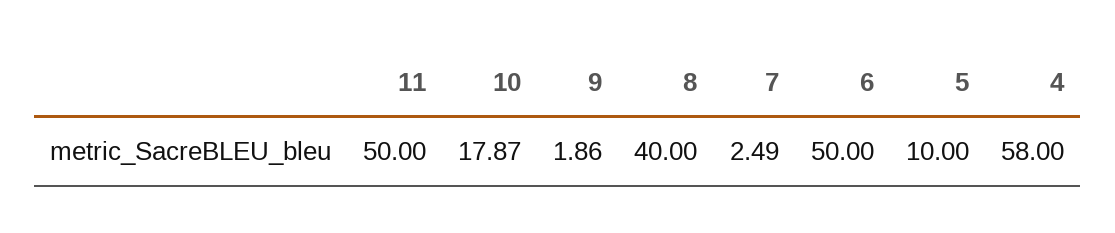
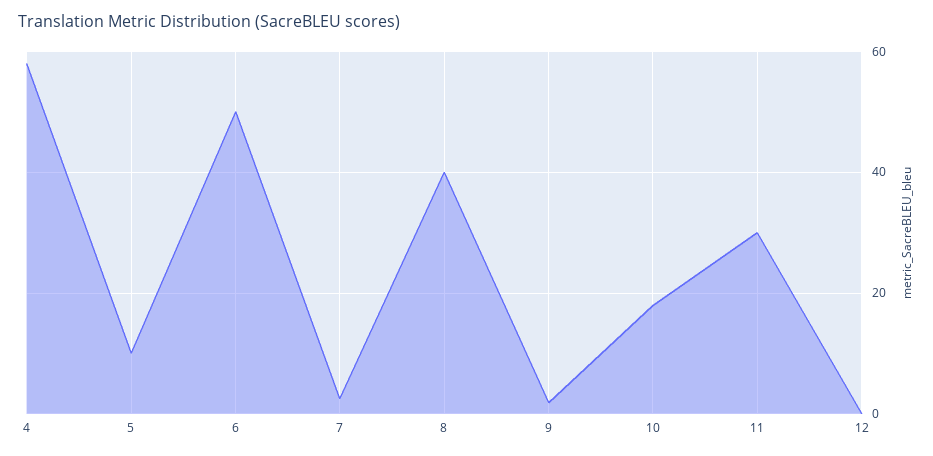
11: 50 -> 30
12: none -> 0

